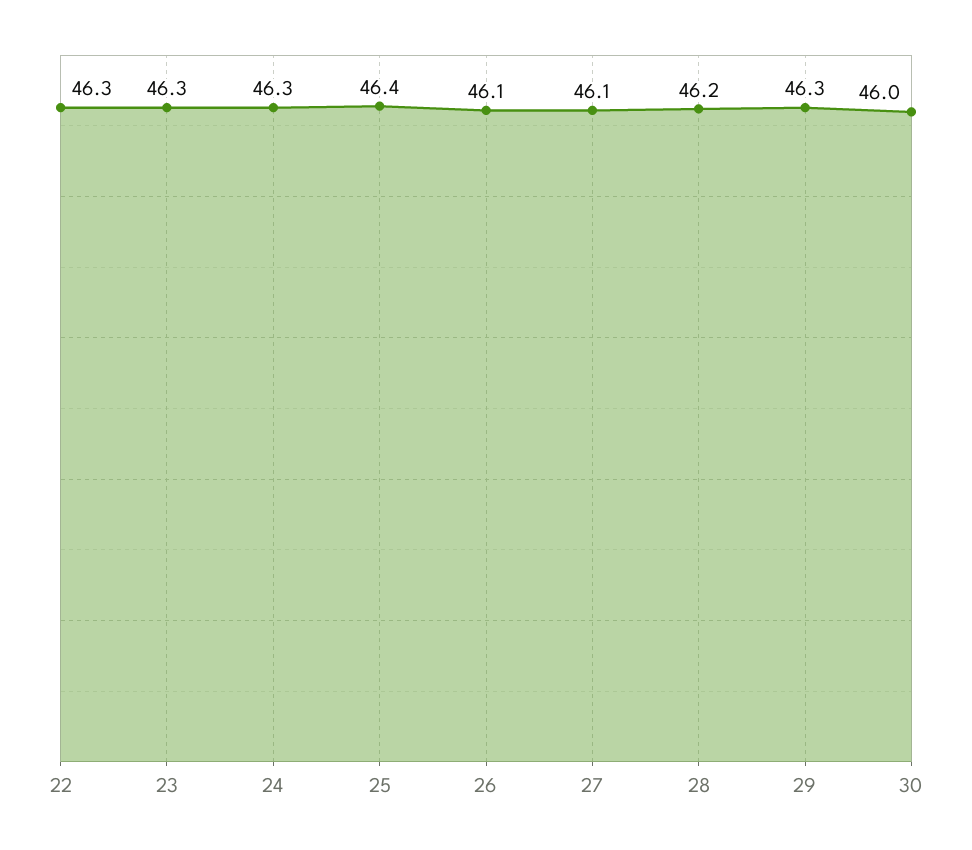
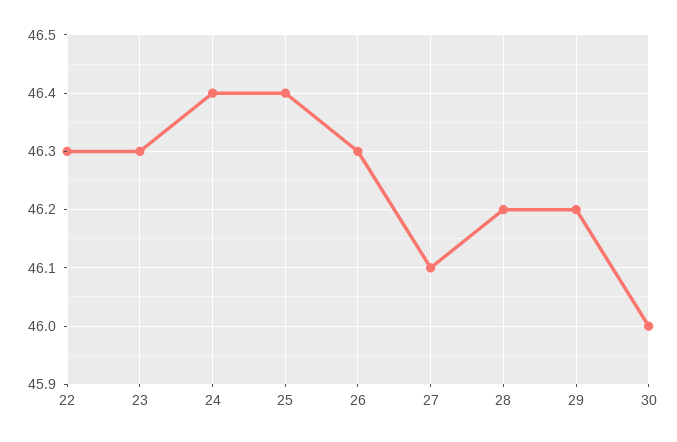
24: 46.3 -> 46.4
26: 46.1 -> 46.3
29: 46.3 -> 46.2

